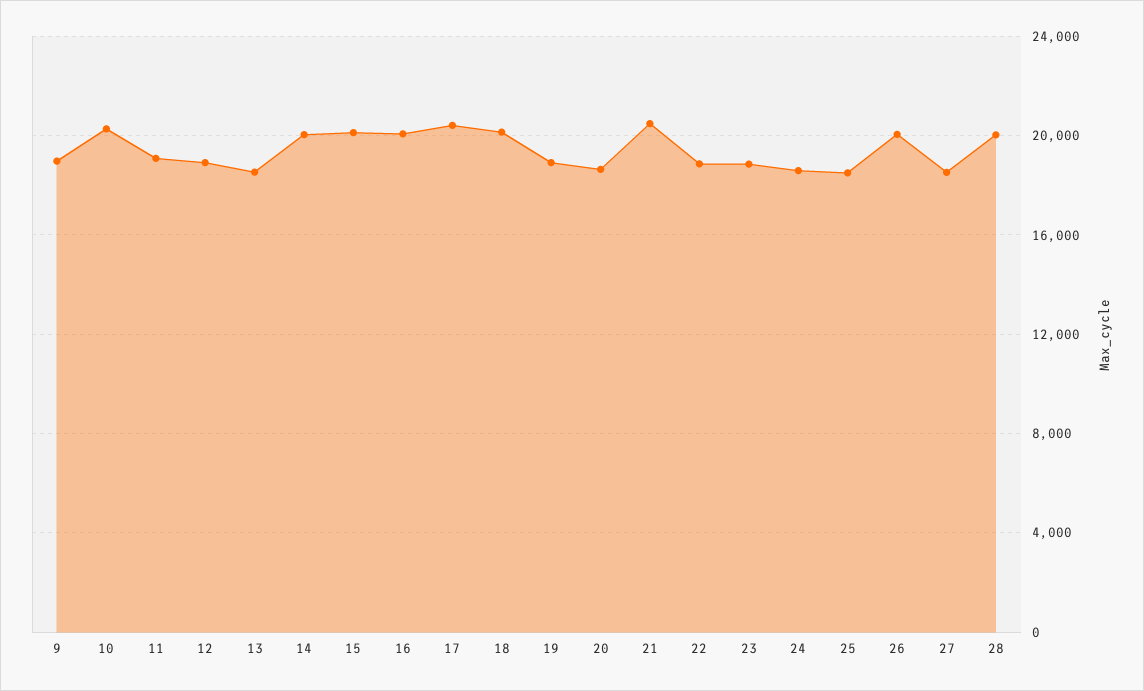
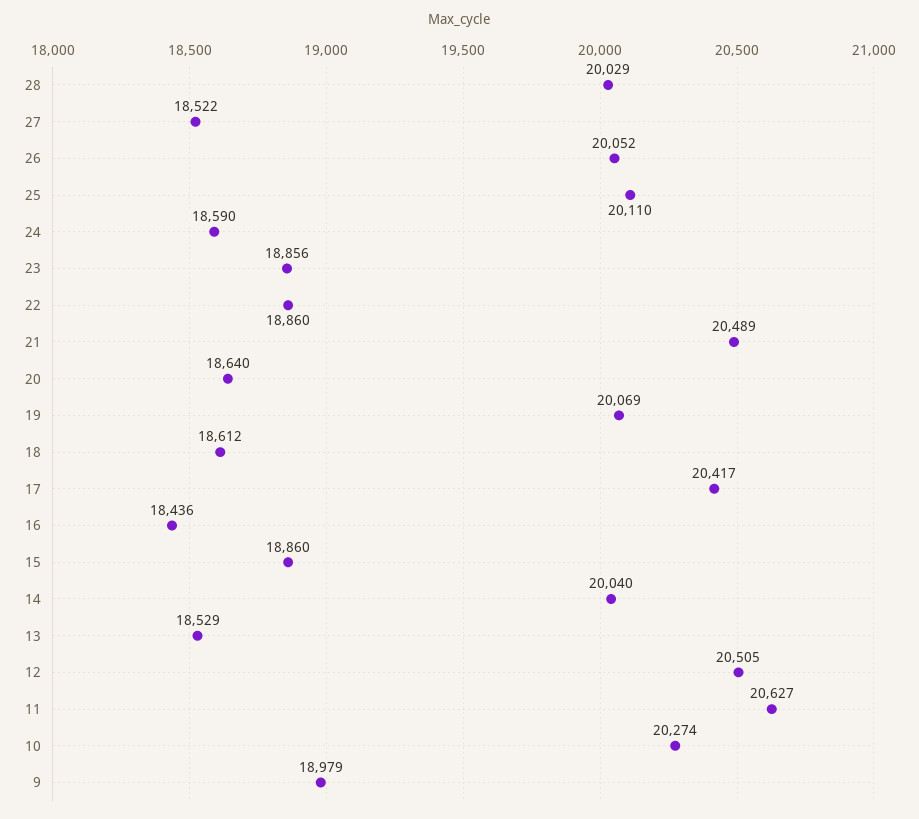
11: 19000 -> 20627
12: 19000 -> 20505
15: 20000 -> 18860
16: 20000 -> 18436
18: 20000 -> 18612
19: 19000 -> 20069
25: 18500 -> 20110

